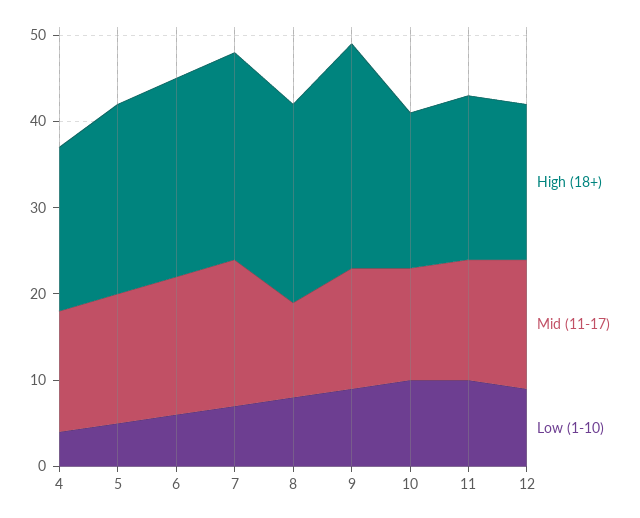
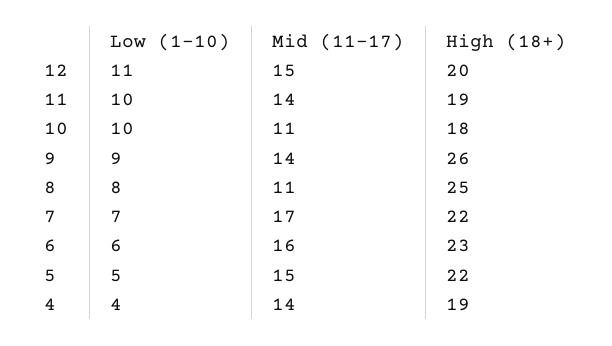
High (18+), 7: 24 -> 22
High (18+), 8: 23 -> 25
Mid (11-17), 10: 13 -> 11
High (18+), 12: 18 -> 20
Low (1-10), 12: 9 -> 11

